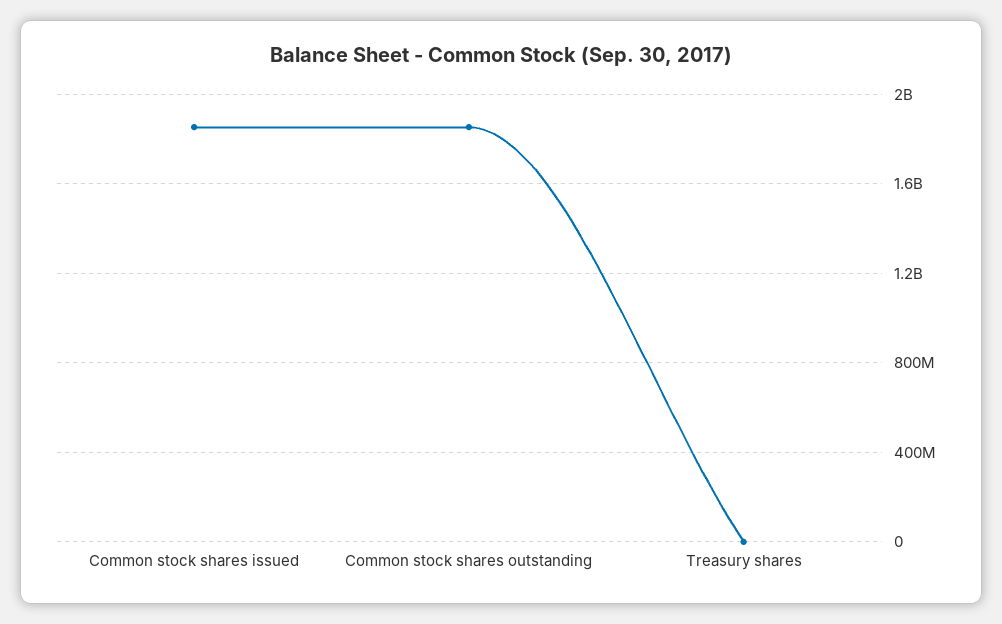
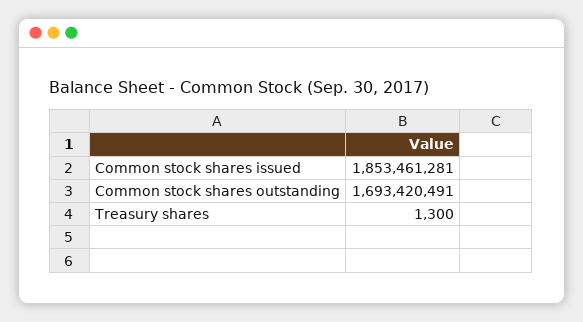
Common stock shares outstanding: 1850000000 -> 1693420491

